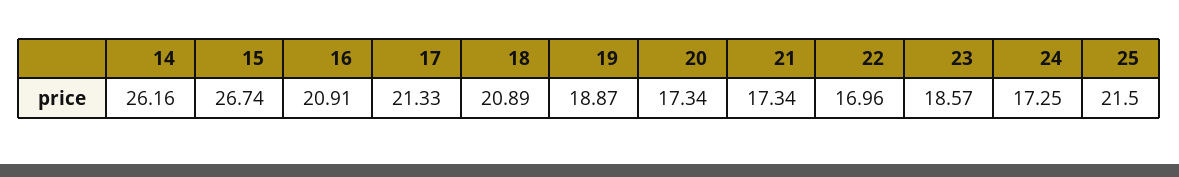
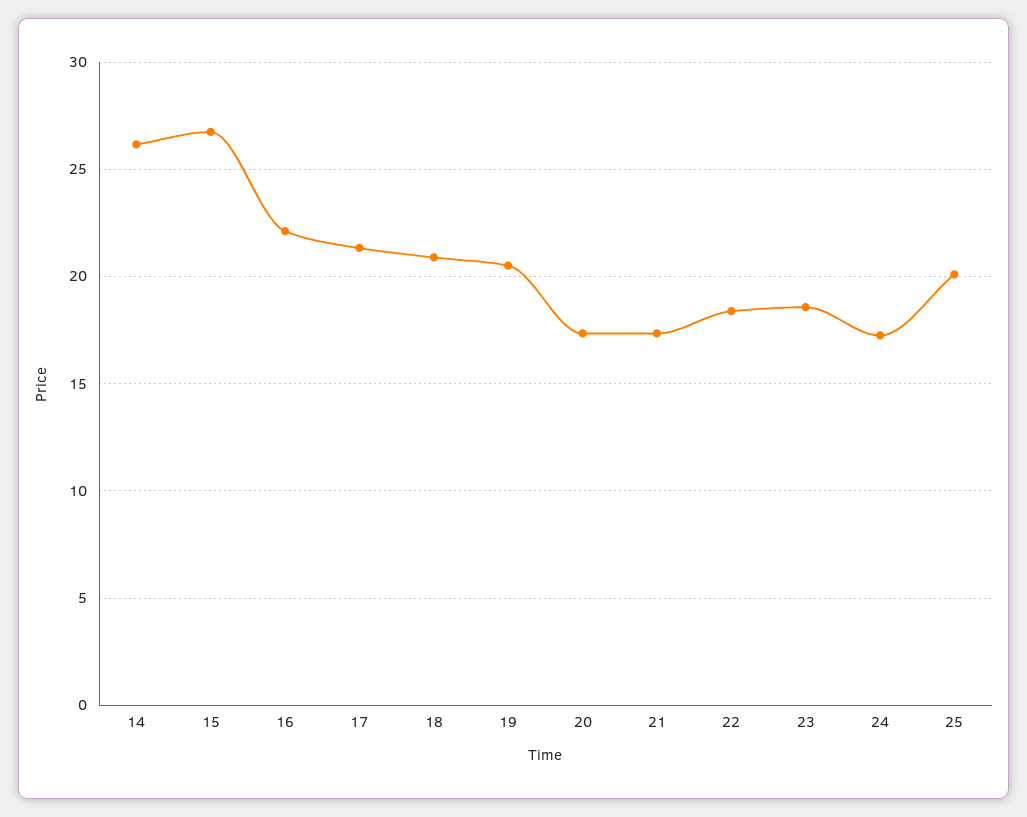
16: 20.91 -> 22
19: 18.87 -> 20.5
22: 16.96 -> 18.5
25: 21.5 -> 20

